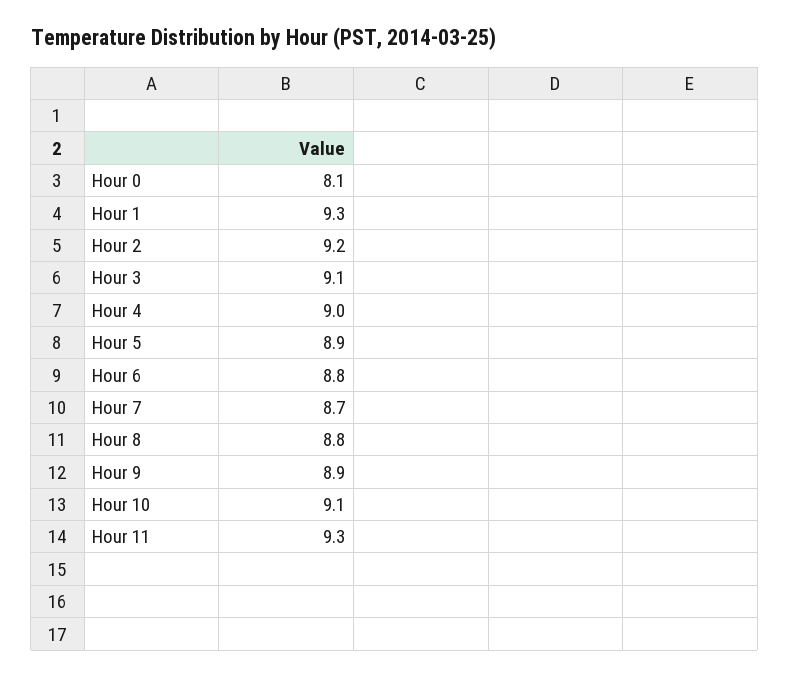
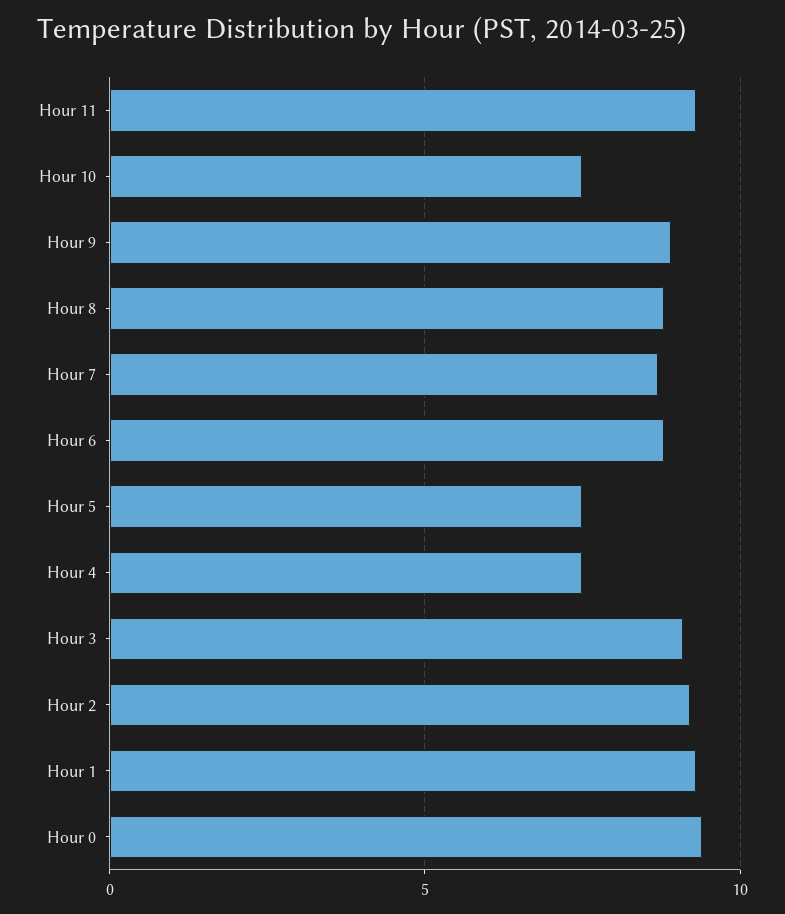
Hour 0: 8.1 -> 9.5
Hour 4: 9 -> 7.5
Hour 5: 8.9 -> 7.5
Hour 10: 9.1 -> 7.5

